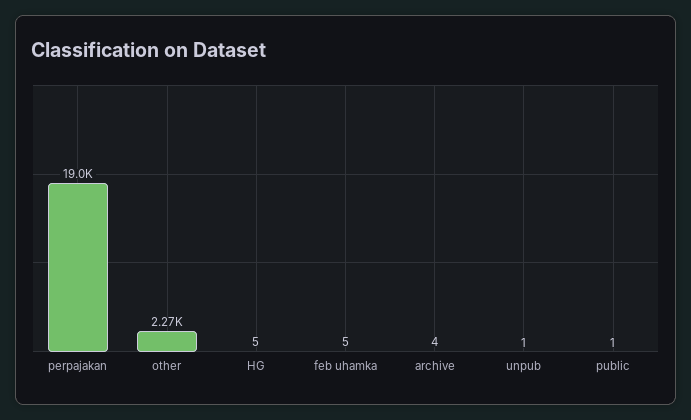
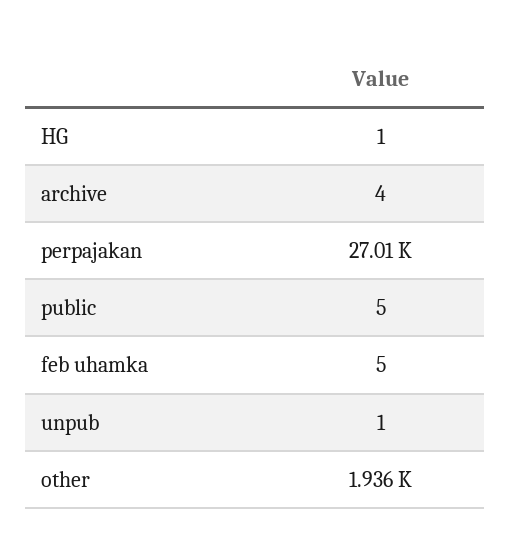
perpajakan: 19000 -> 27010
other: 2270 -> 1936
HG: 5 -> 1
public: 1 -> 5

